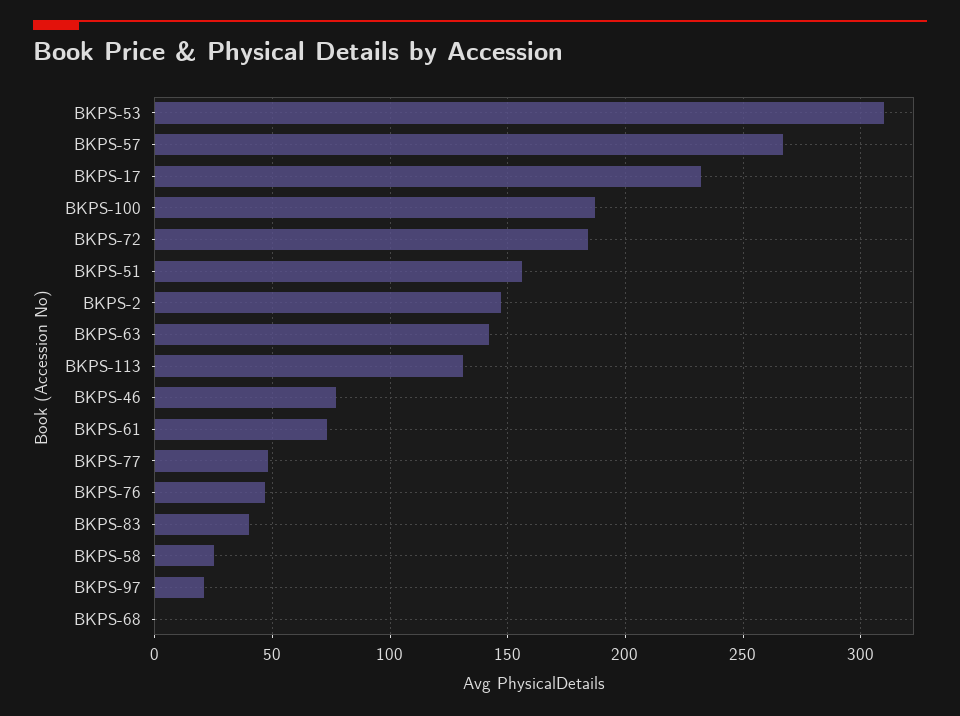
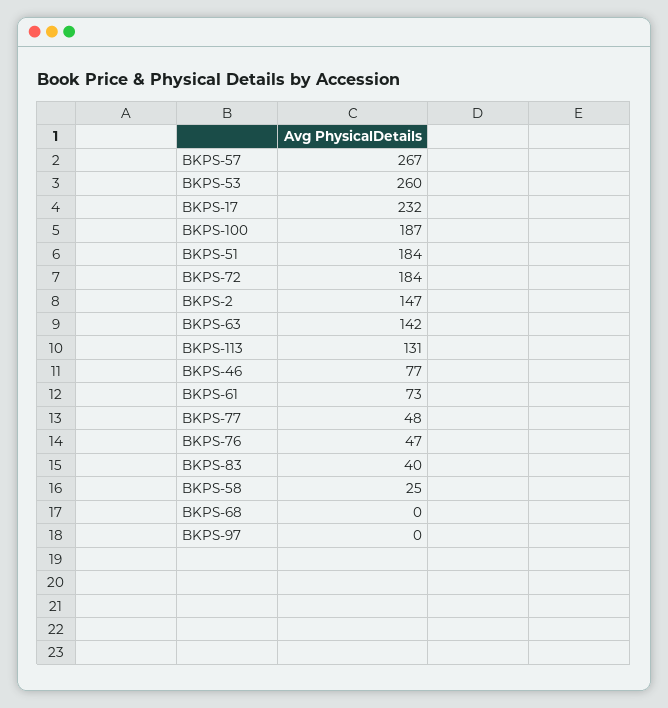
BKPS-53: 310 -> 260
BKPS-51: 155 -> 184
BKPS-97: 20 -> 0

